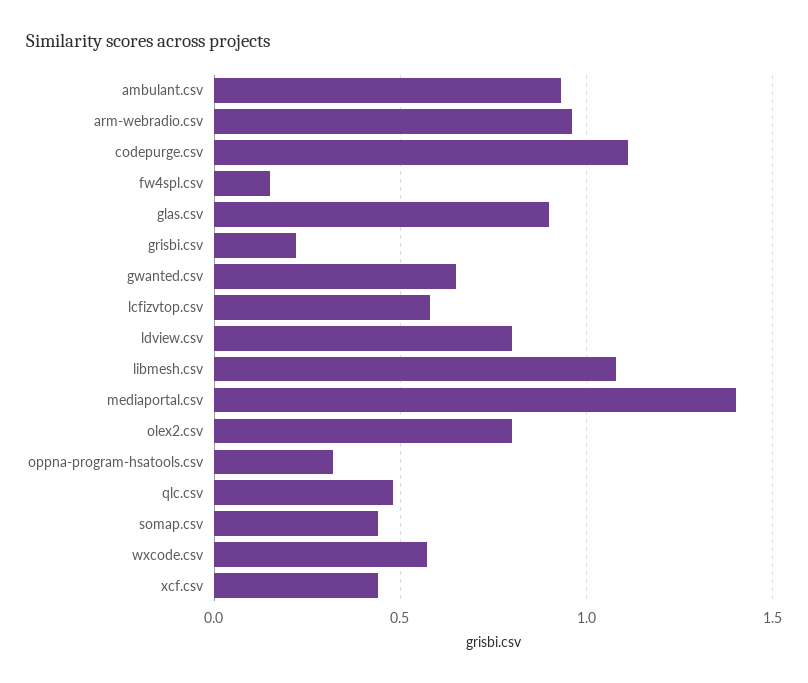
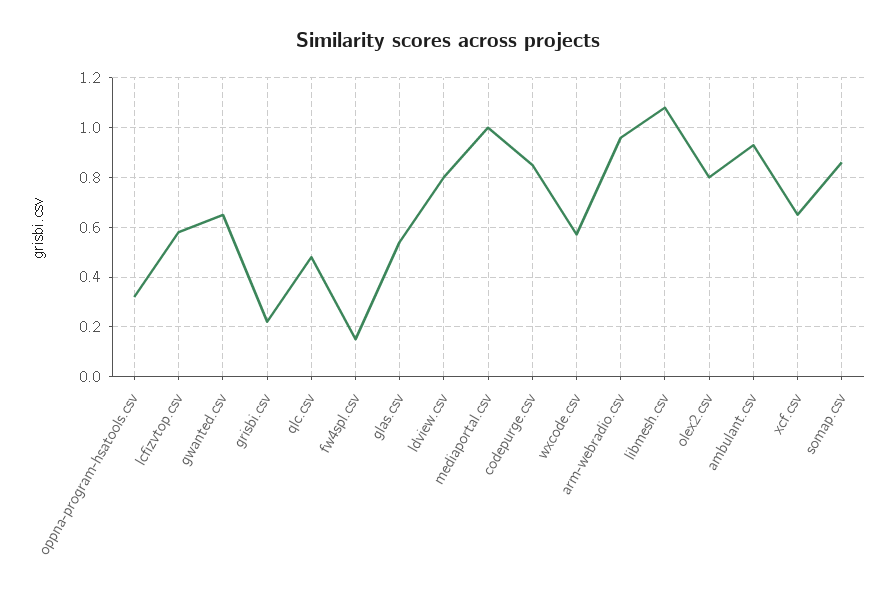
codepurge.csv: 1.1 -> 0.85
glas.csv: 0.9 -> 0.55
mediaportal.csv: 1.4 -> 1
somap.csv: 0.45 -> 0.85
xcf.csv: 0.45 -> 0.65

